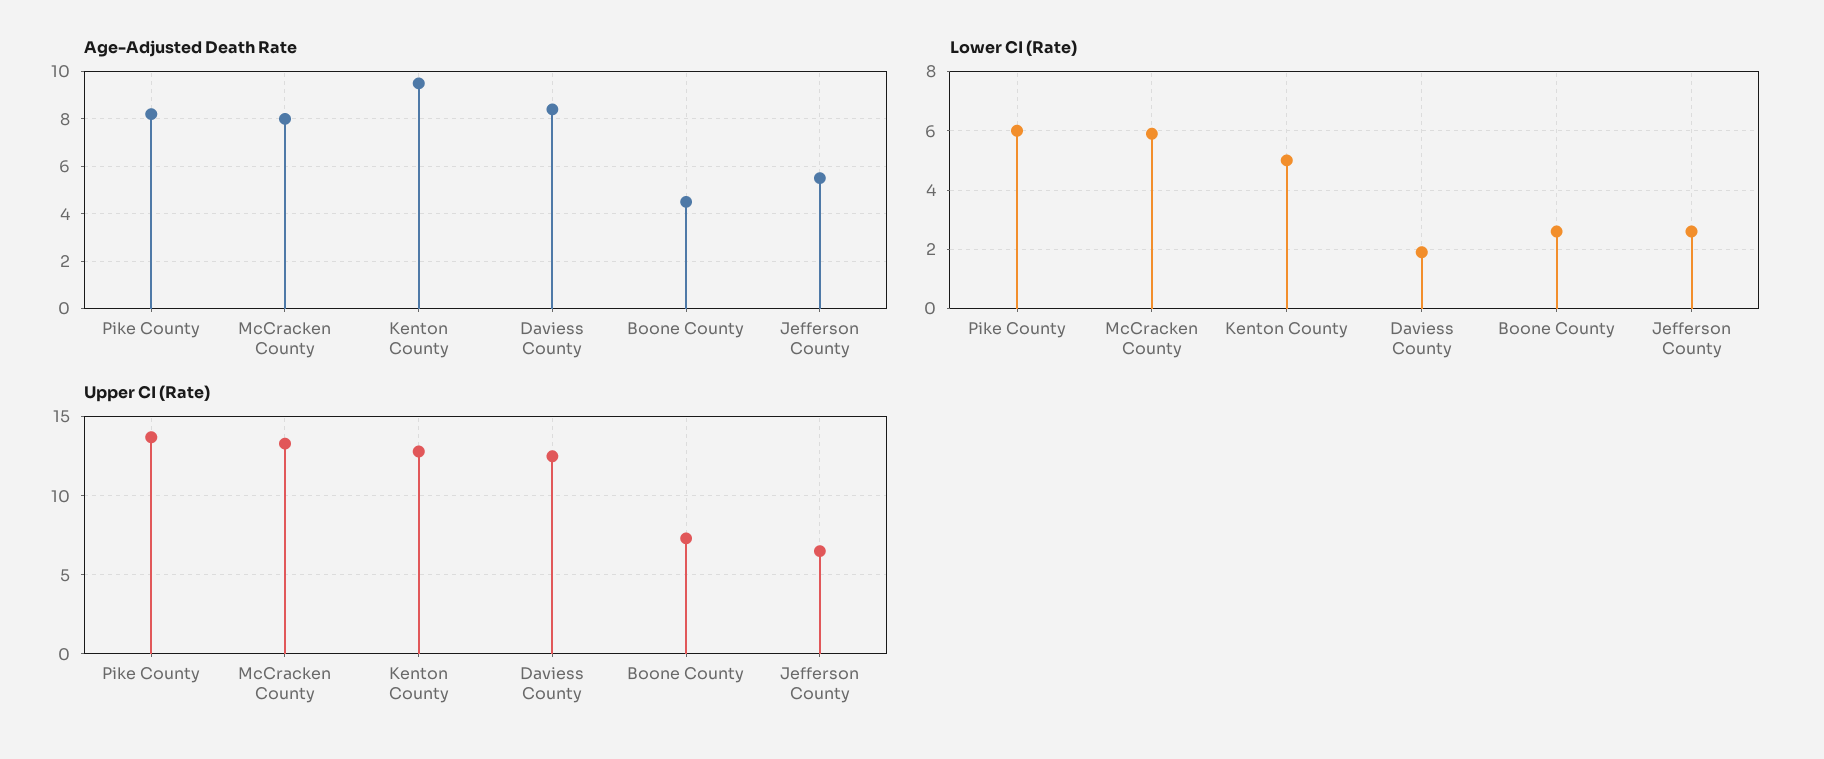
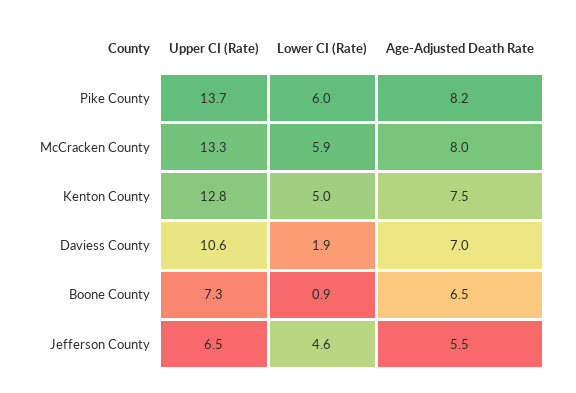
Age-Adjusted Death Rate, Kenton County: 9.5 -> 7.5
Age-Adjusted Death Rate, Daviess County: 8.5 -> 7
Age-Adjusted Death Rate, Boone County: 4.5 -> 6.5
Lower CI (Rate), Boone County: 2.5 -> 0.9
Lower CI (Rate), Jefferson County: 2.5 -> 4.6
Upper CI (Rate), Daviess County: 12.5 -> 10.6

